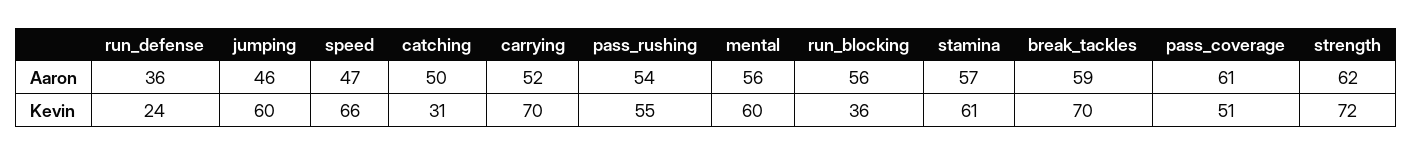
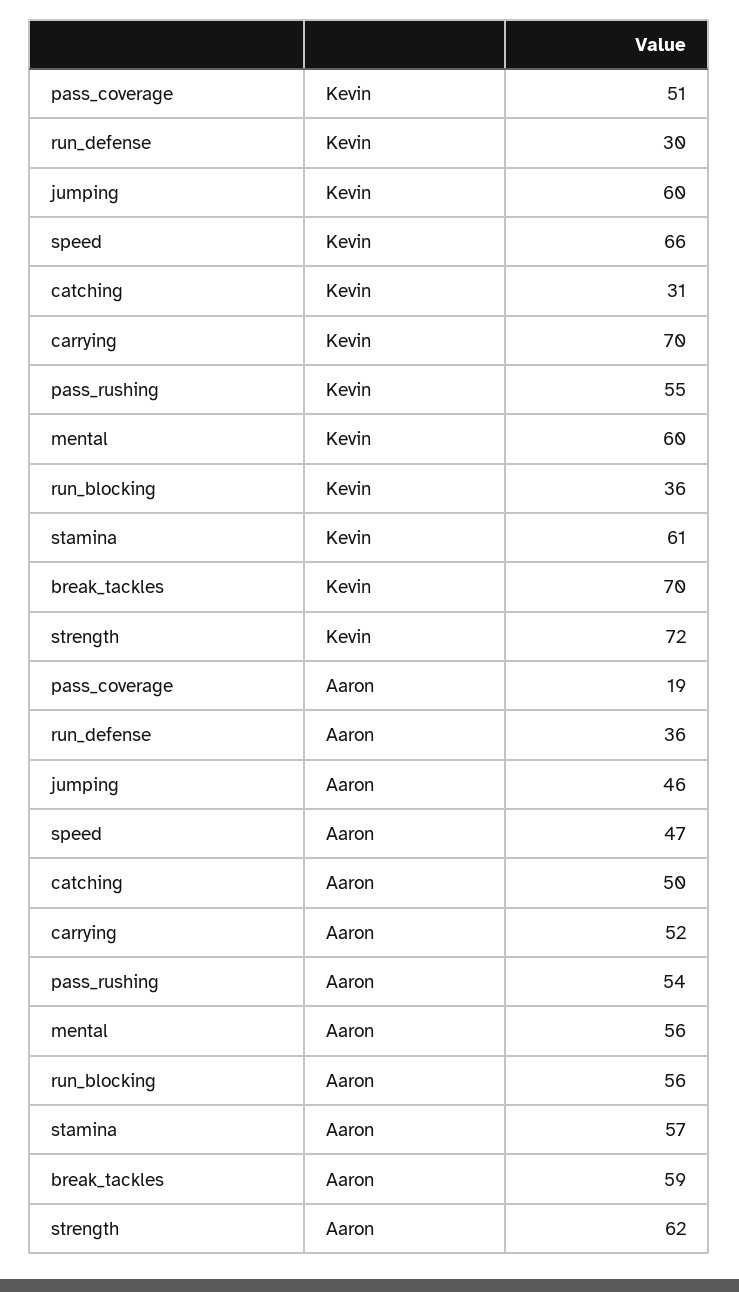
pass_coverage, Aaron: 61 -> 19
run_defense, Kevin: 24 -> 30

